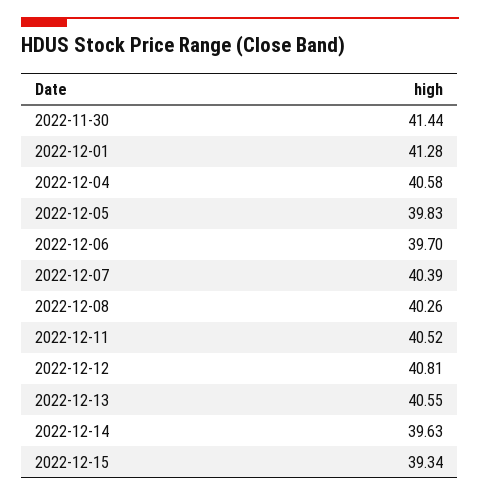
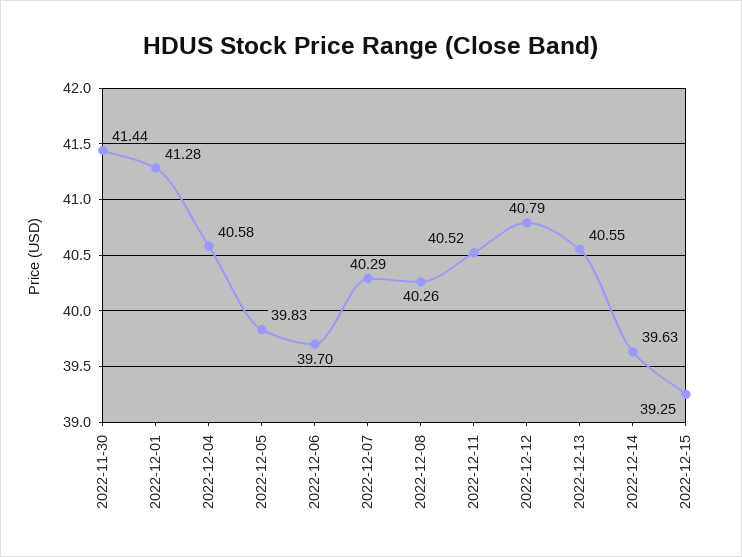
2022-12-07: 40.39 -> 40.29
2022-12-12: 40.81 -> 40.79
2022-12-15: 39.34 -> 39.25

